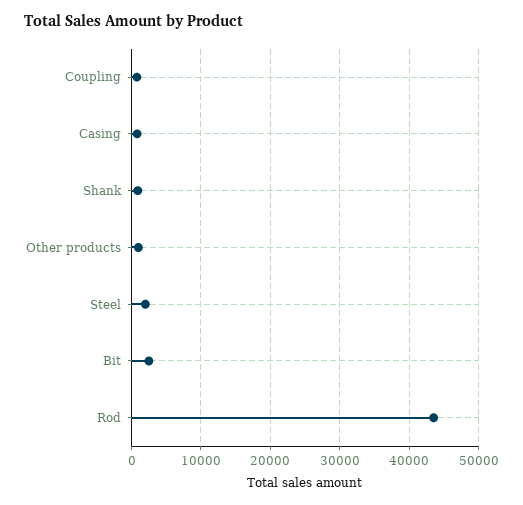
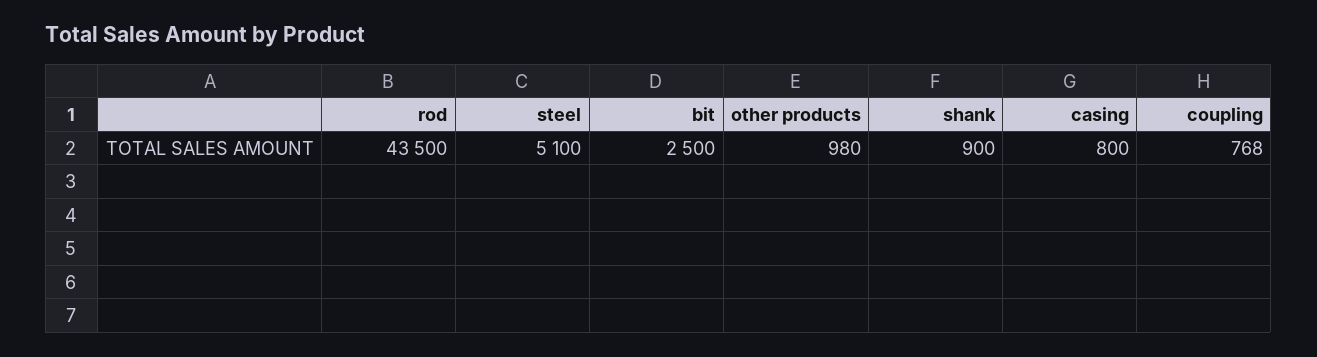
Steel: 2000 -> 5100

